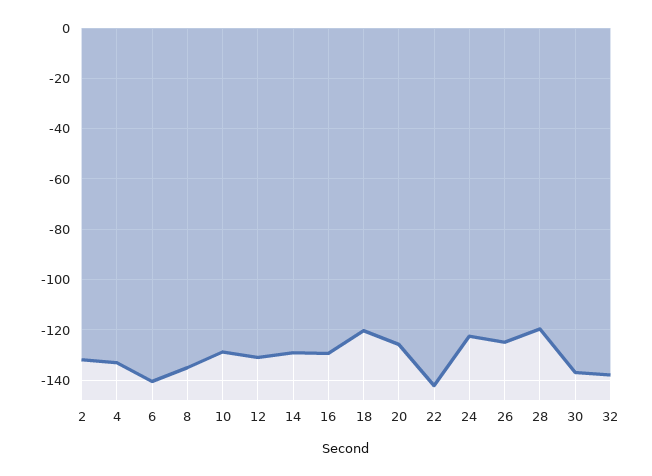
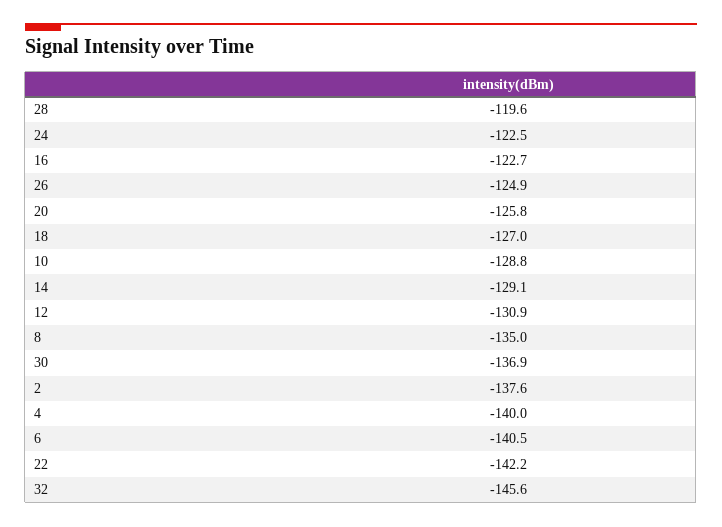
2: -132.5 -> -137.6
4: -132.5 -> -140
16: -130 -> -122.7
18: -120 -> -127
32: -137.5 -> -145.6

